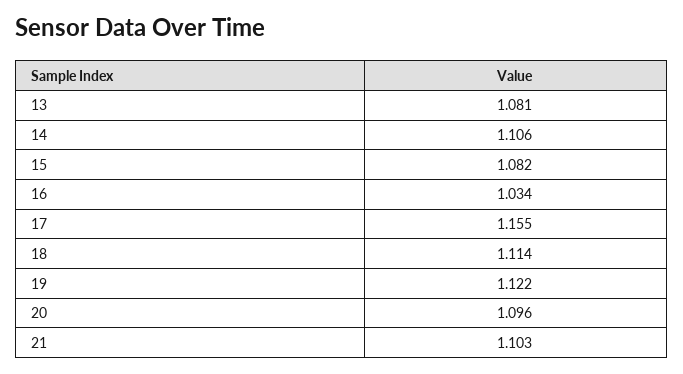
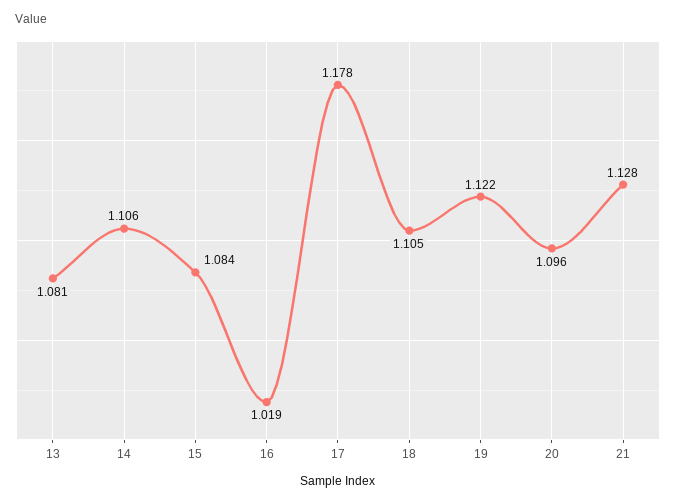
15: 1.082 -> 1.084
16: 1.034 -> 1.019
17: 1.155 -> 1.178
18: 1.114 -> 1.105
21: 1.103 -> 1.128

